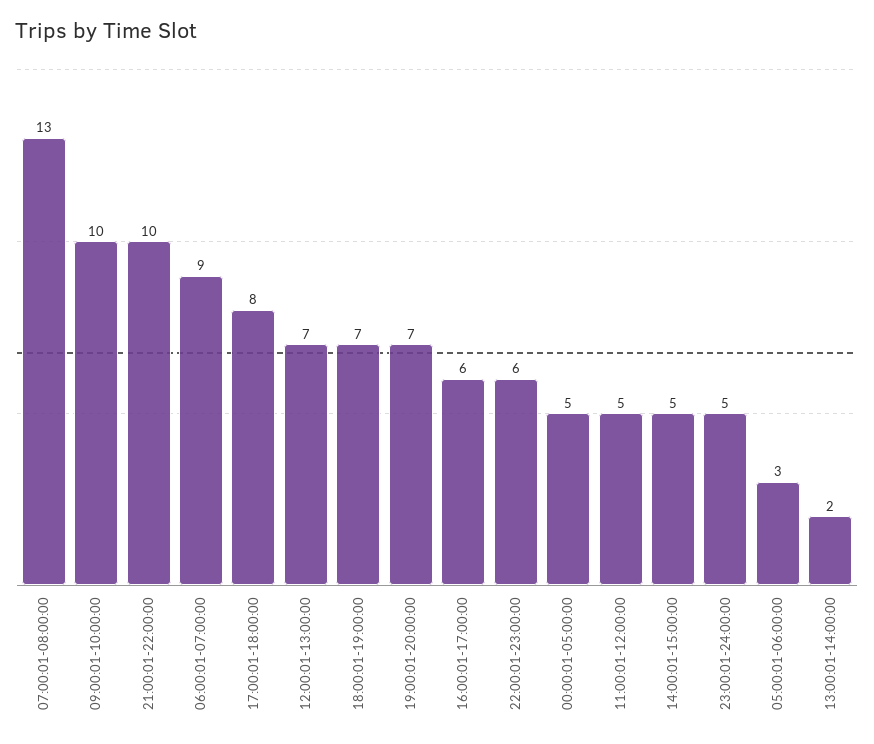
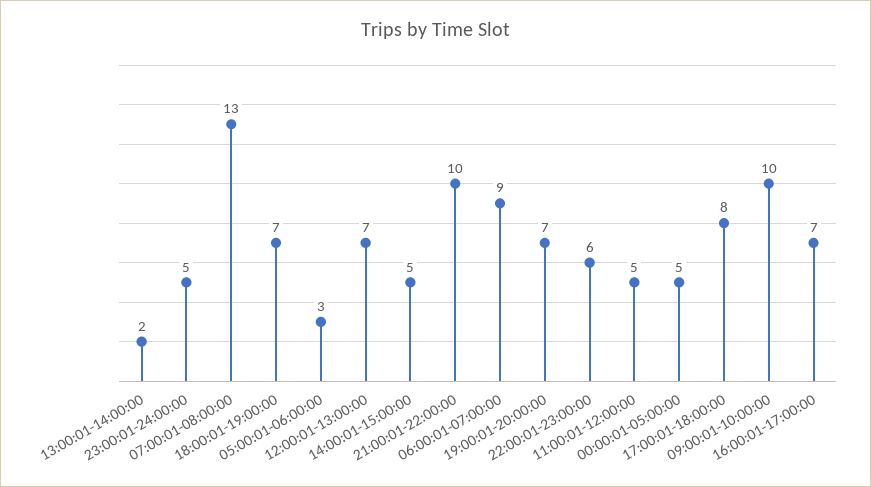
16:00:01-17:00:00: 6 -> 7

